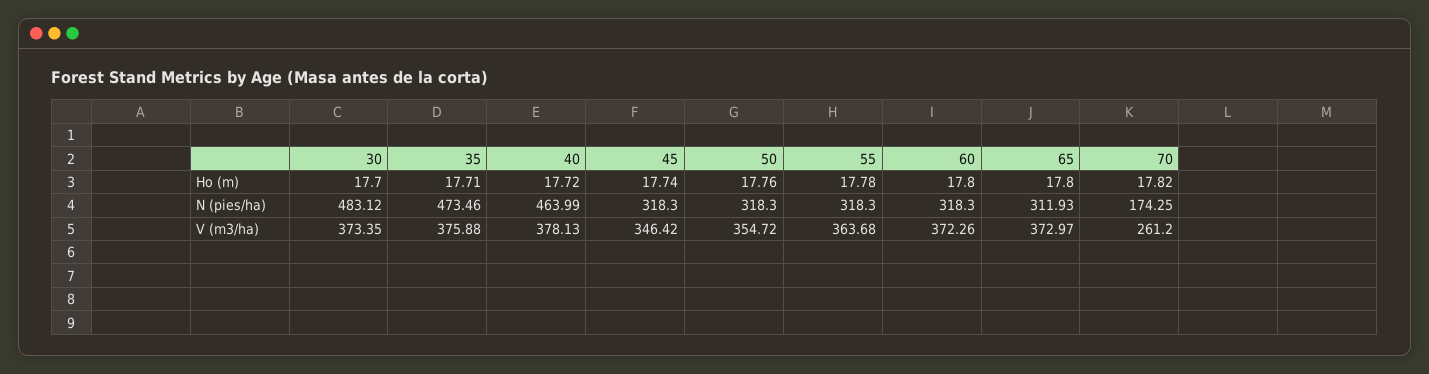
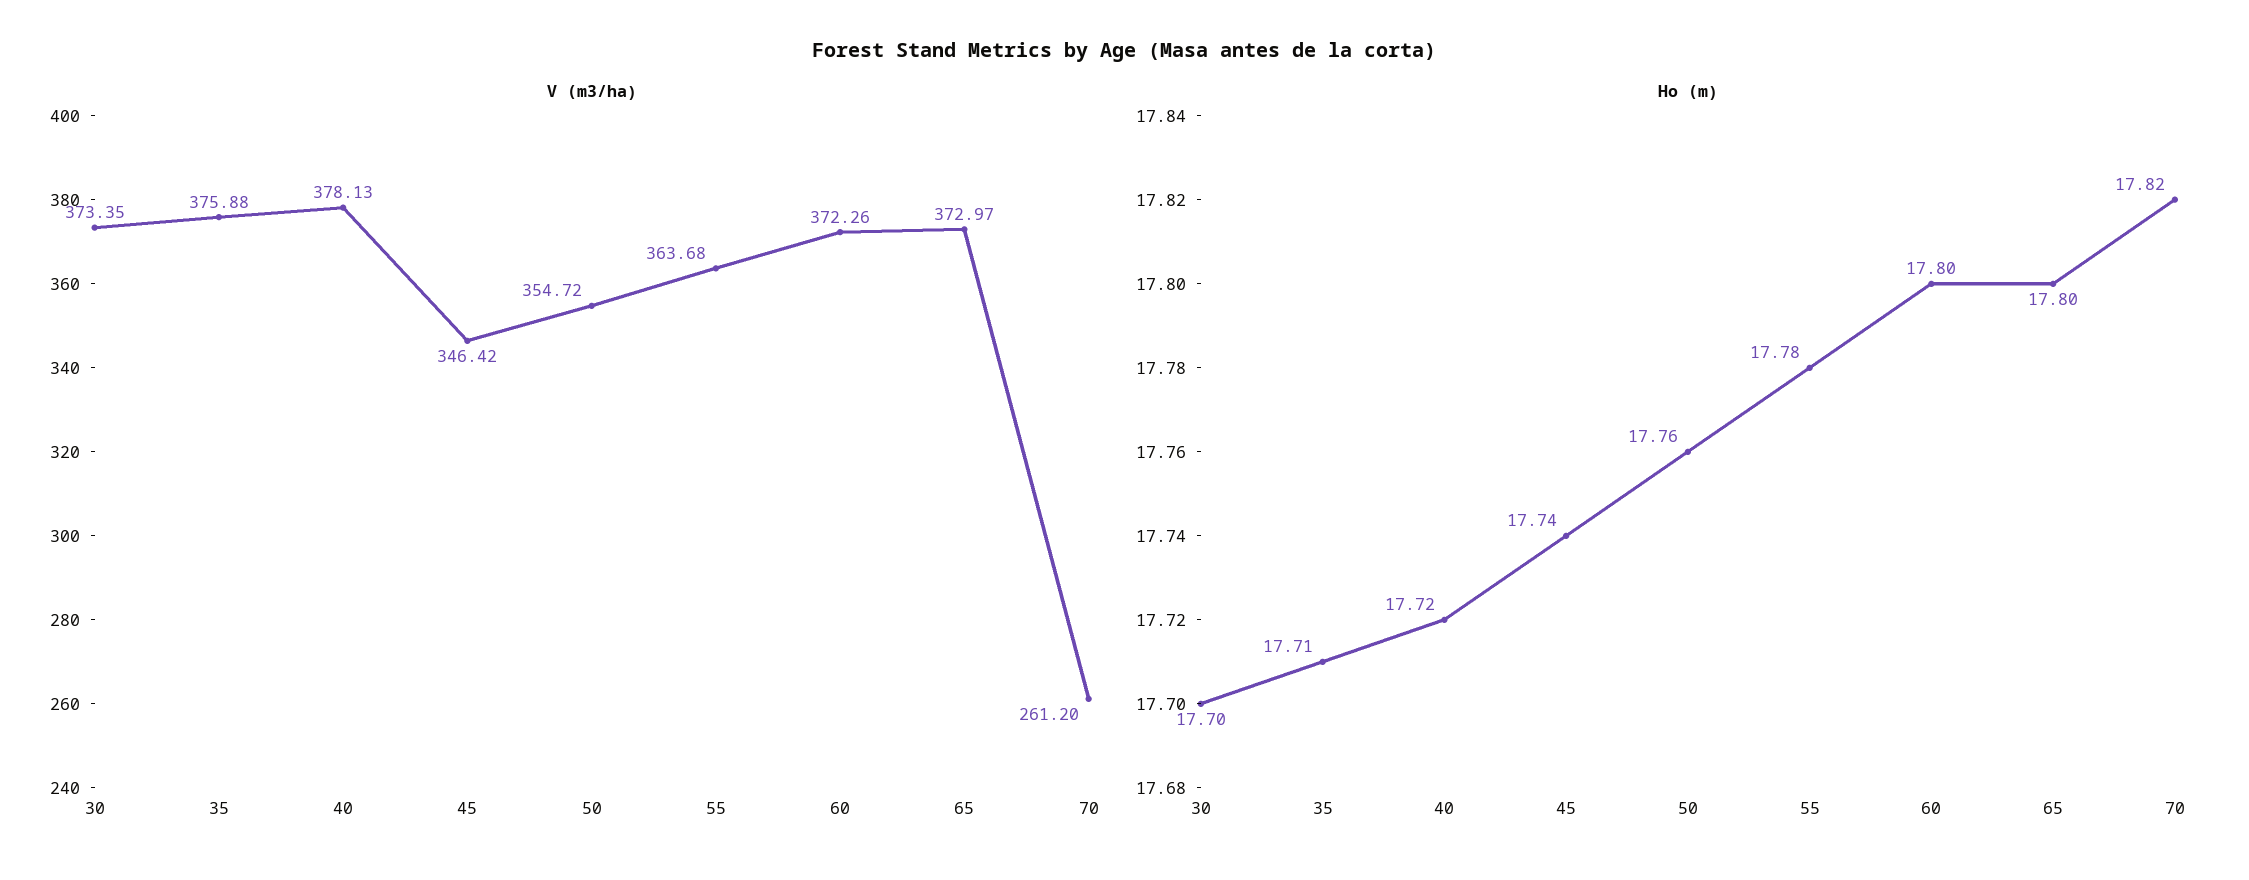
N (pies/ha), 30: 483.12 -> none
N (pies/ha), 35: 473.46 -> none
N (pies/ha), 40: 463.99 -> none
N (pies/ha), 45: 318.3 -> none
N (pies/ha), 50: 318.3 -> none
N (pies/ha), 55: 318.3 -> none
N (pies/ha), 60: 318.3 -> none
N (pies/ha), 65: 311.93 -> none
N (pies/ha), 70: 174.25 -> none

